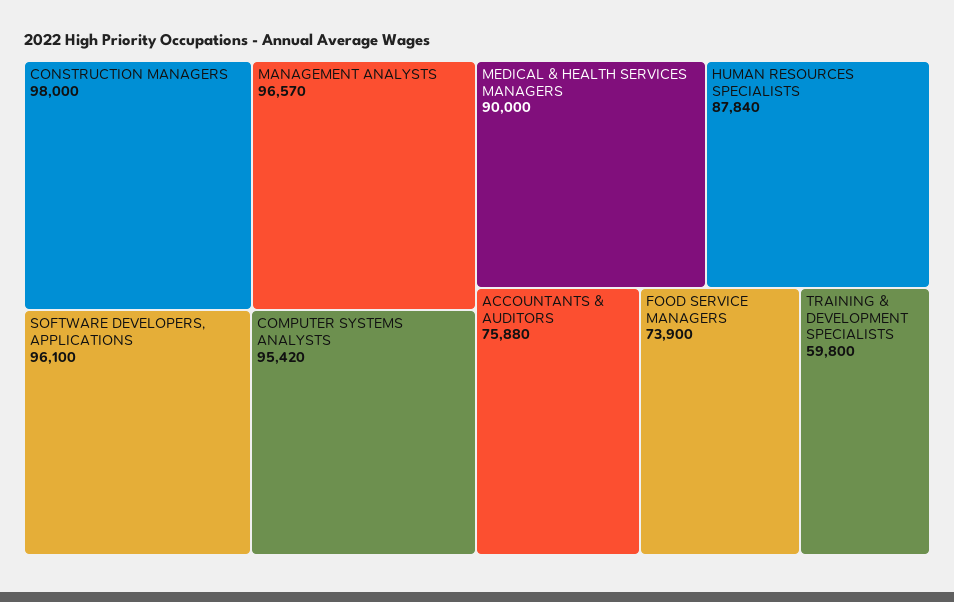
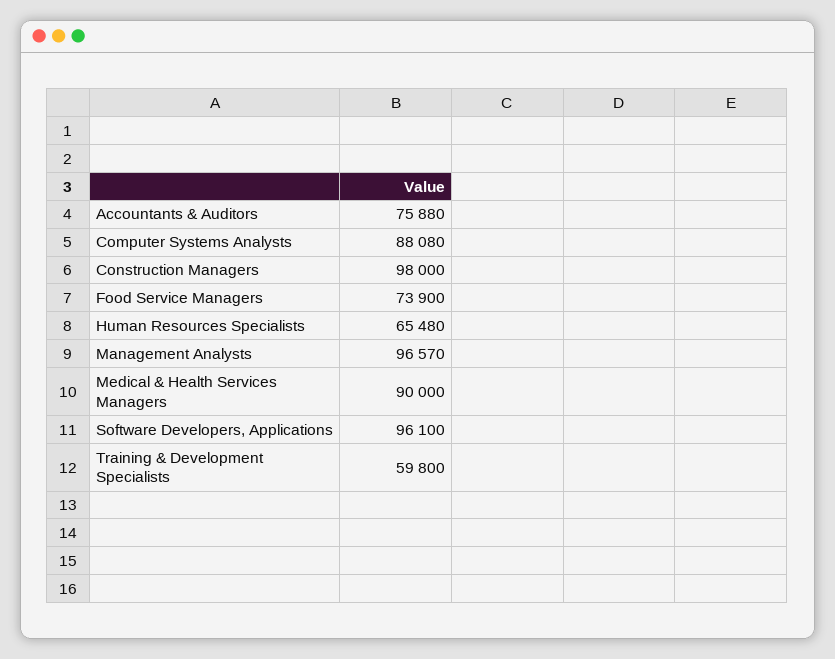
COMPUTER SYSTEMS ANALYSTS: 95420 -> 88080
HUMAN RESOURCES SPECIALISTS: 87840 -> 65480

